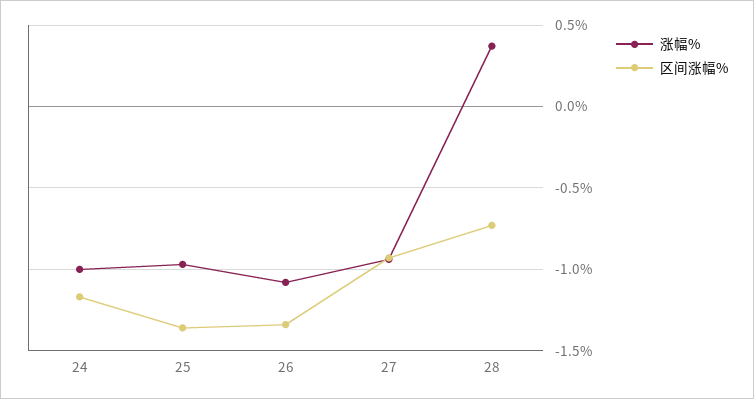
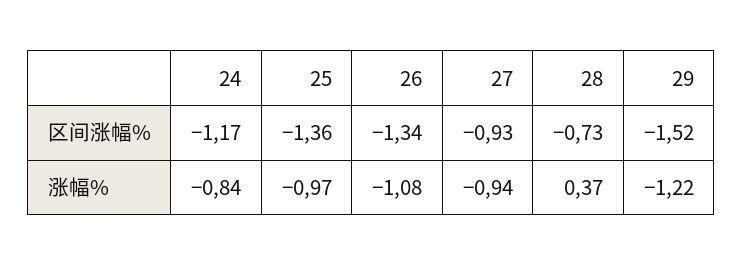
涨幅%, 24: -1 -> -0.84
区间涨幅%, 29: none -> -1.52
涨幅%, 29: none -> -1.22

